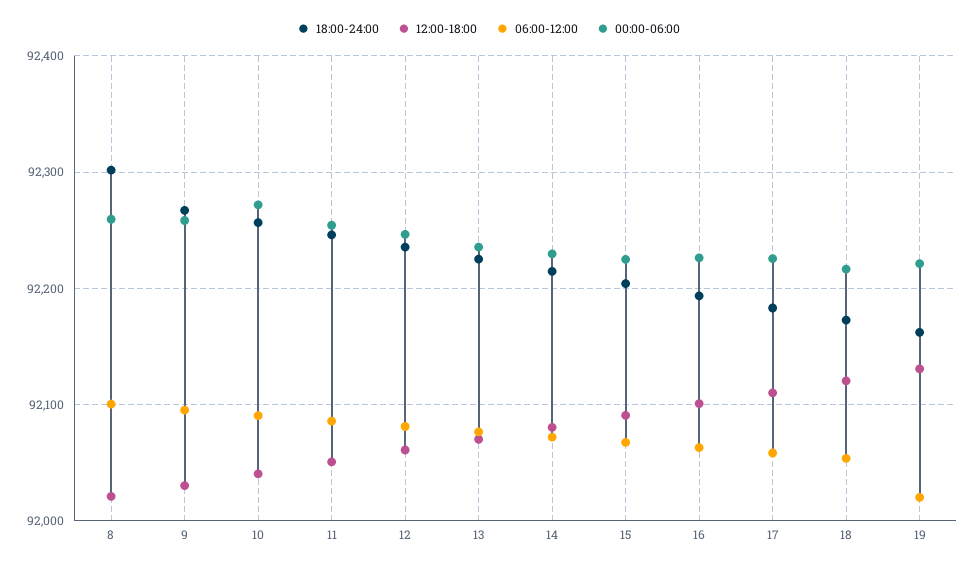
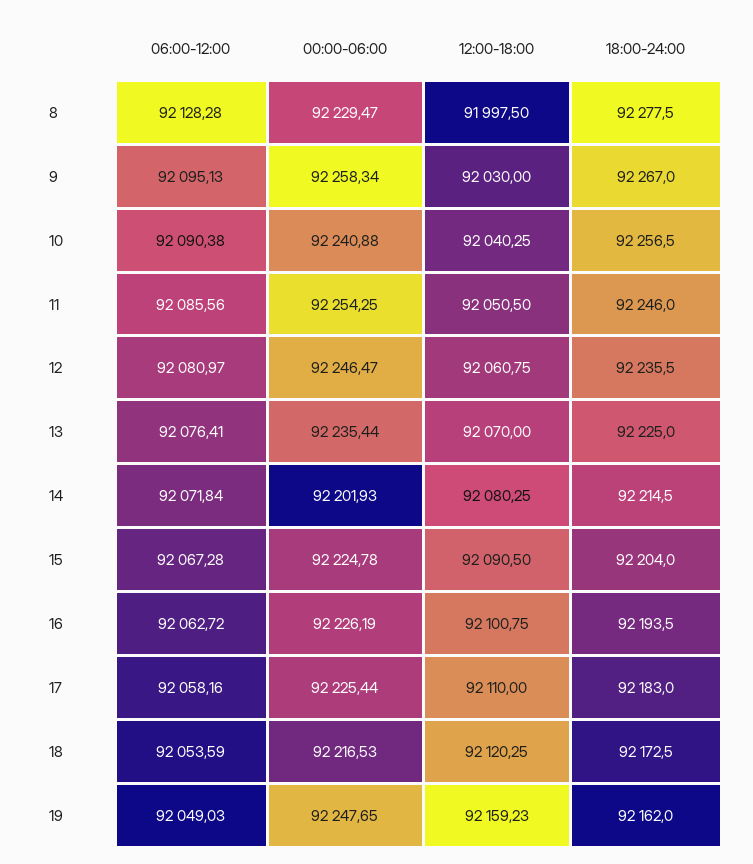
18:00-24:00, 8: 92300 -> 92277.5
12:00-18:00, 8: 92020 -> 91997.5
06:00-12:00, 8: 92100 -> 92128.28
00:00-06:00, 8: 92260 -> 92229.47
00:00-06:00, 10: 92270 -> 92240.88
00:00-06:00, 14: 92230 -> 92201.93
12:00-18:00, 19: 92130 -> 92159.23
06:00-12:00, 19: 92020 -> 92049.03
00:00-06:00, 19: 92220 -> 92247.65

